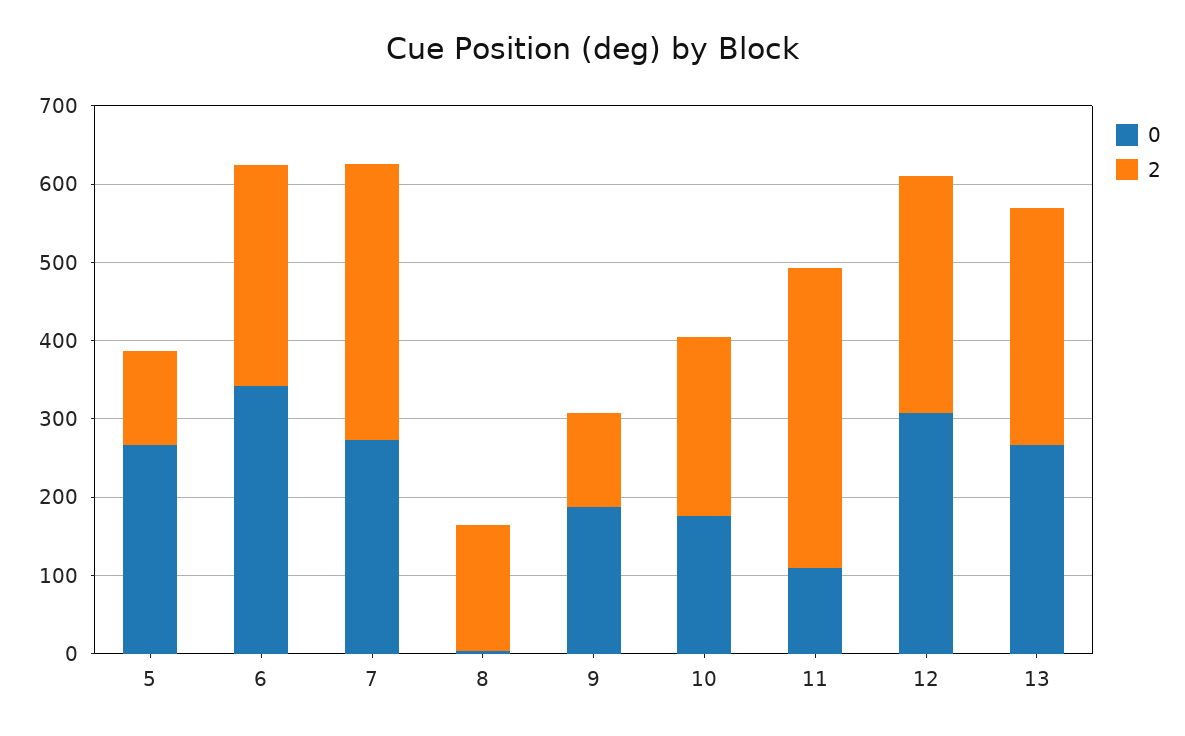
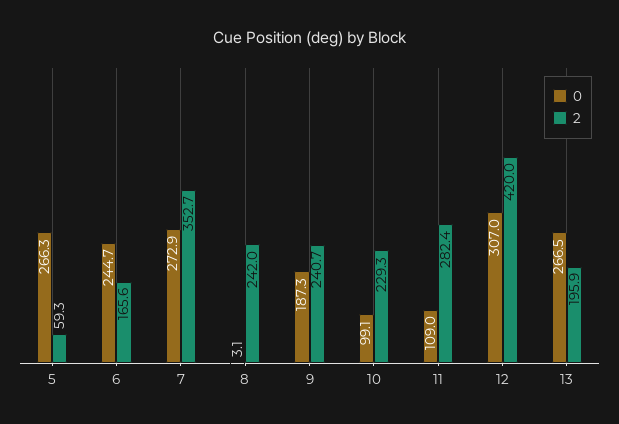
2, 5: 120 -> 59.3
0, 6: 340 -> 244.7
2, 6: 280 -> 165.6
2, 8: 160 -> 242
2, 9: 120 -> 240.7
0, 10: 180 -> 99.1
2, 11: 380 -> 282.4
2, 12: 300 -> 420
2, 13: 300 -> 195.9

